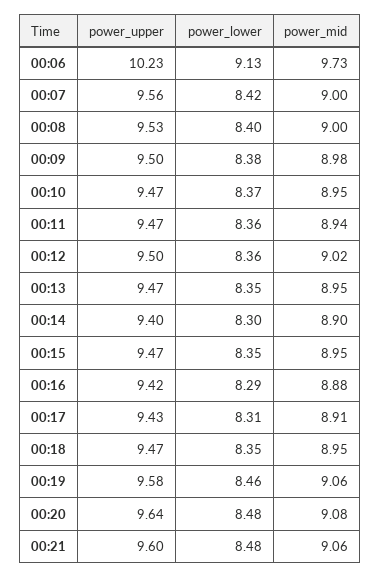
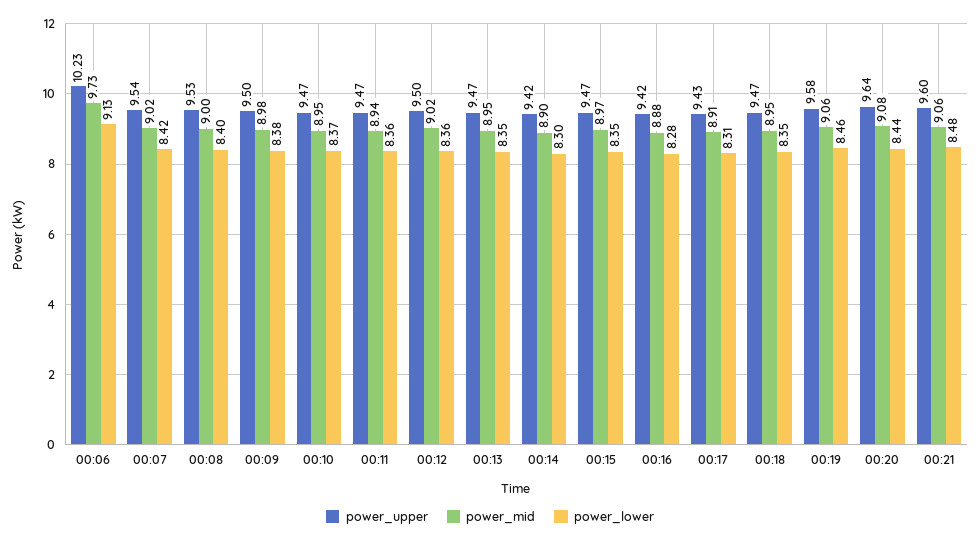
power_upper, 00:07: 9.56 -> 9.54
power_mid, 00:07: 9 -> 9.02
power_upper, 00:14: 9.4 -> 9.42
power_mid, 00:15: 8.95 -> 8.97
power_lower, 00:16: 8.29 -> 8.28
power_lower, 00:20: 8.48 -> 8.44

